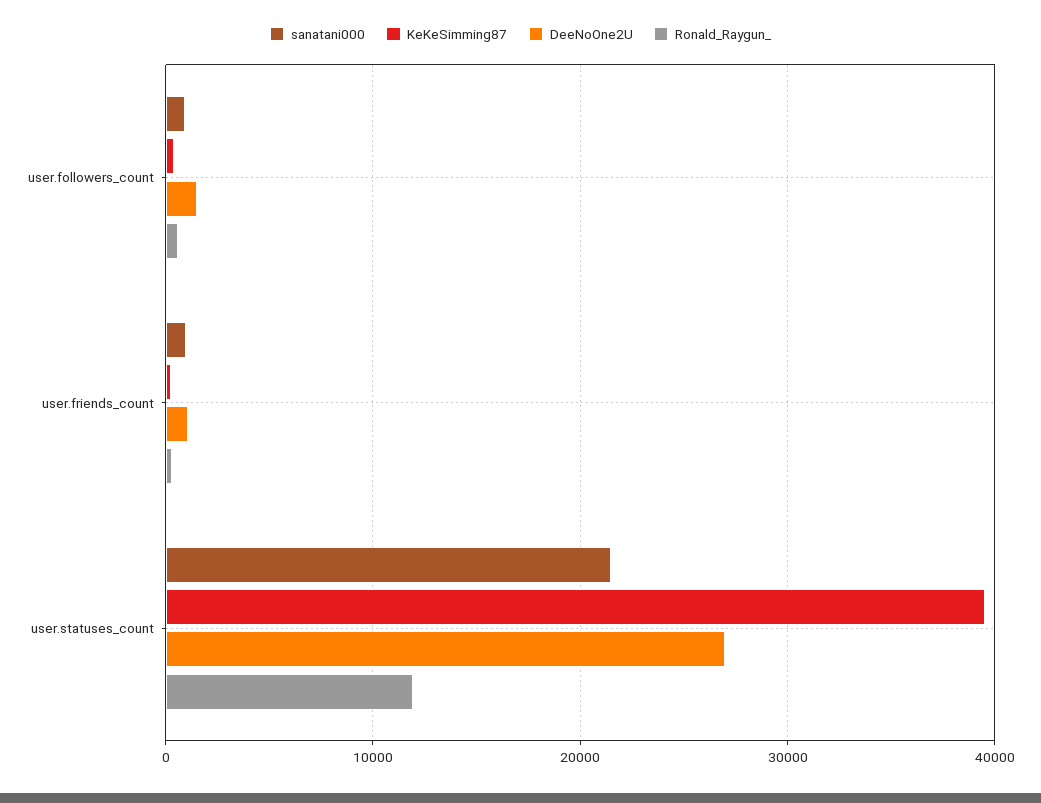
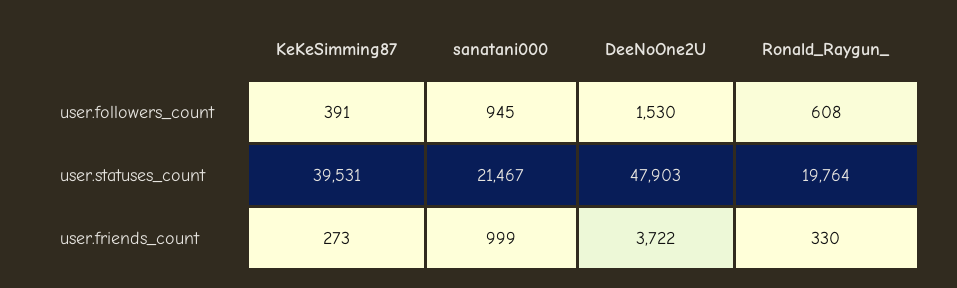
DeeNoOne2U, user.friends_count: 1000 -> 3722
DeeNoOne2U, user.statuses_count: 27000 -> 47903
Ronald_Raygun_, user.statuses_count: 12000 -> 19764

